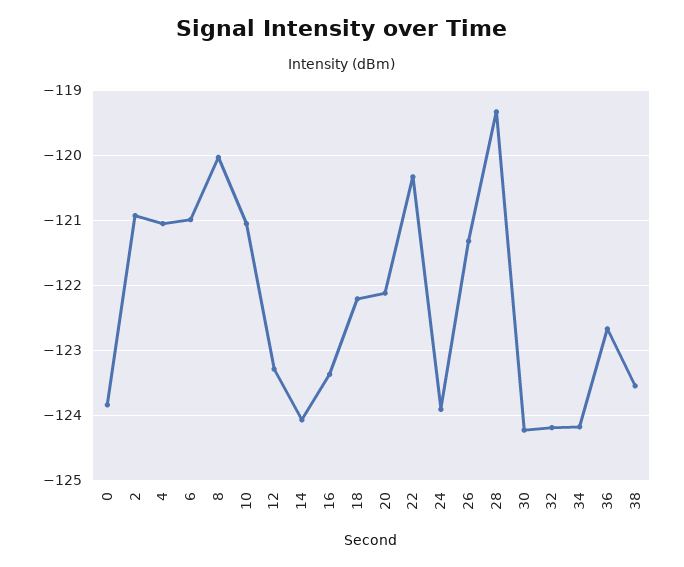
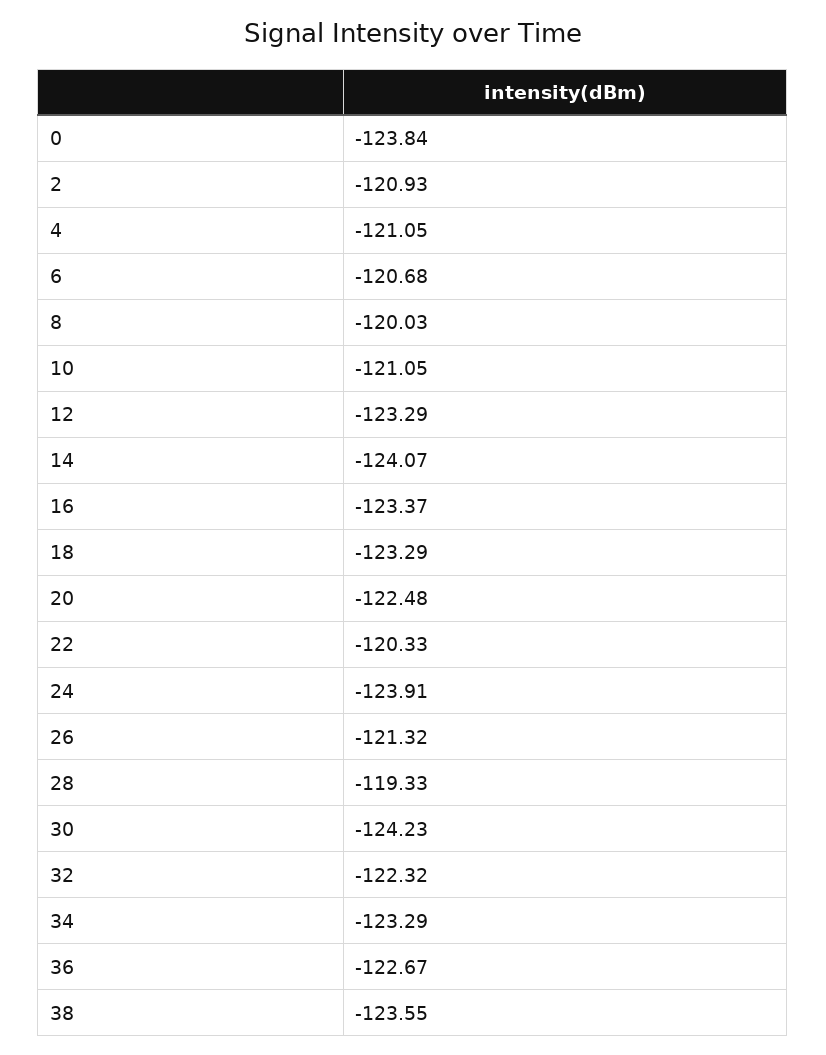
6: -121 -> -120.68
18: -122.2 -> -123.29
20: -122.1 -> -122.48
32: -124.2 -> -122.32
34: -124.2 -> -123.29

